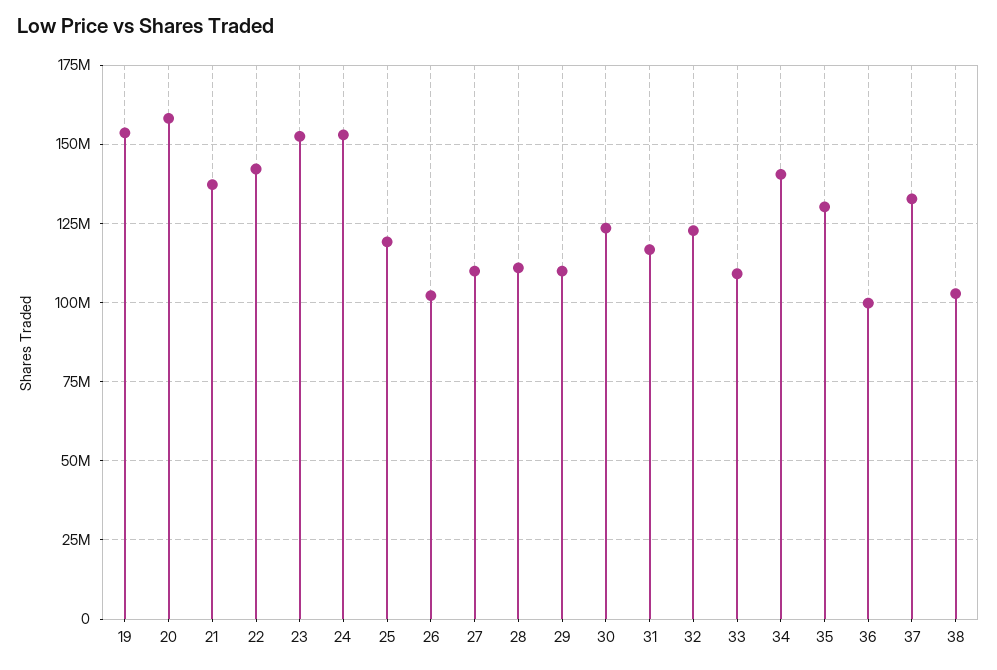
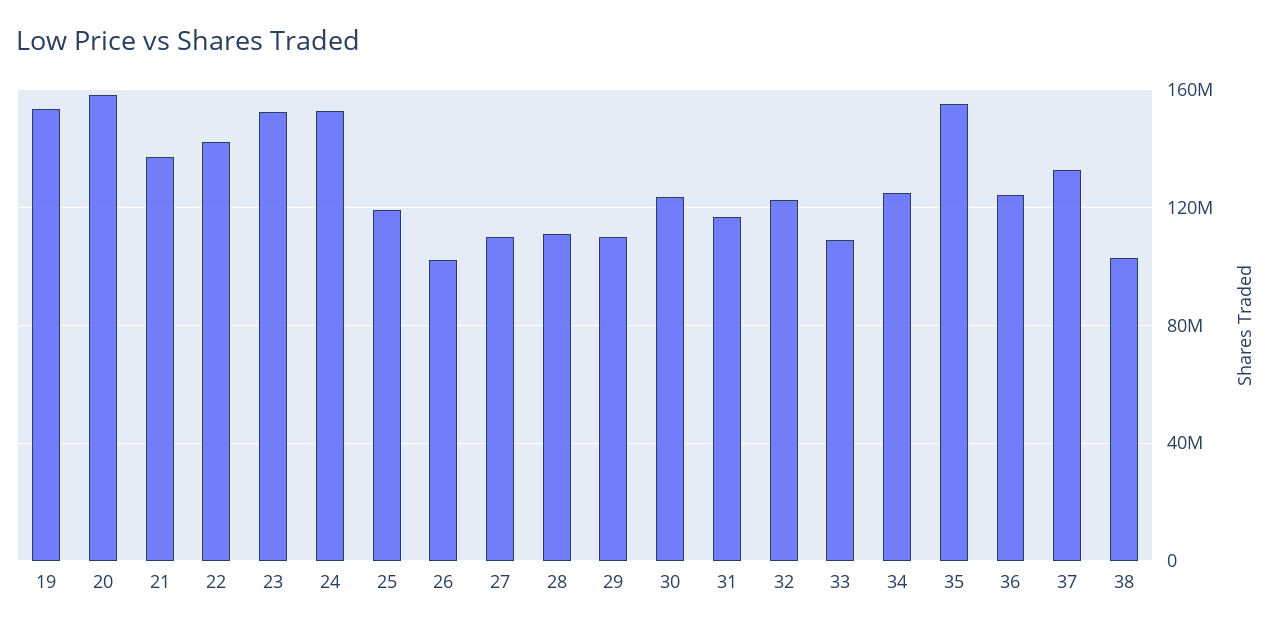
34: 140000000 -> 125000000
35: 130000000 -> 155000000
36: 100000000 -> 125000000

